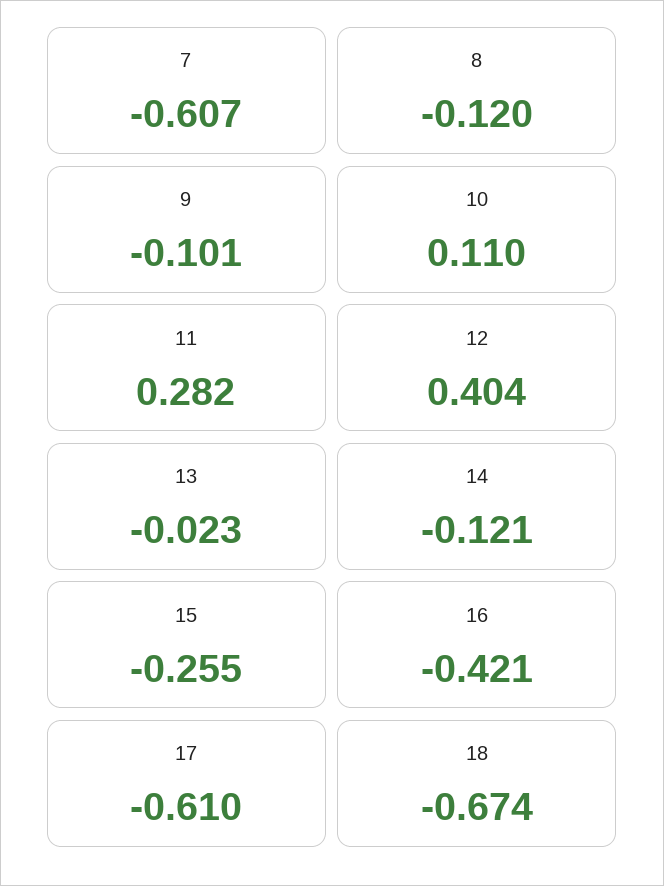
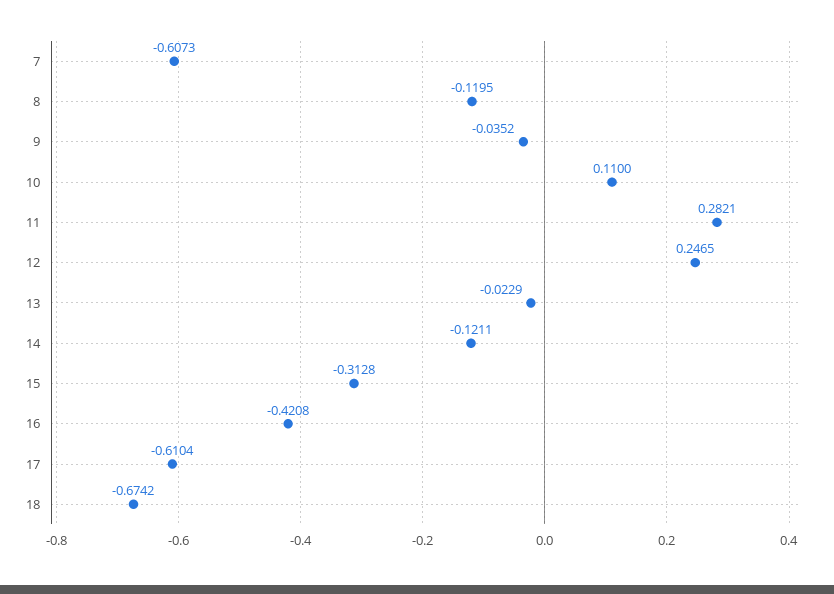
9: -0.101 -> -0.0352
12: 0.404 -> 0.2465
15: -0.255 -> -0.3128

